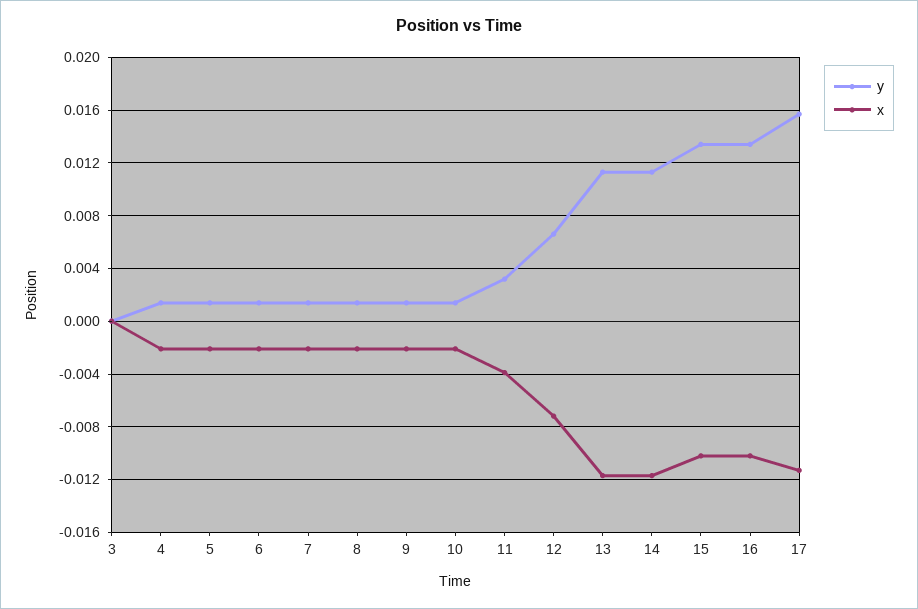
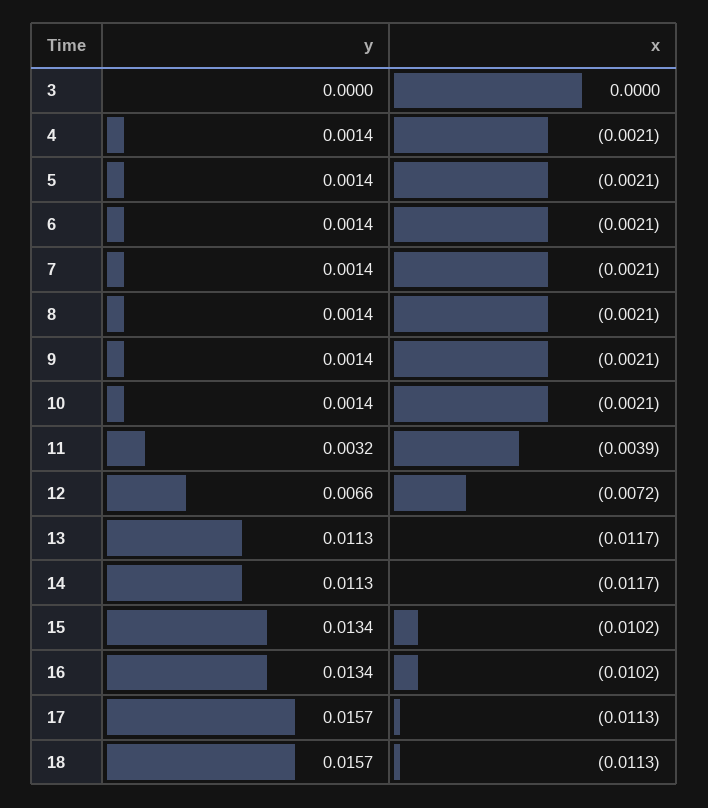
y, 18: none -> 0.0157
x, 18: none -> -0.0113

